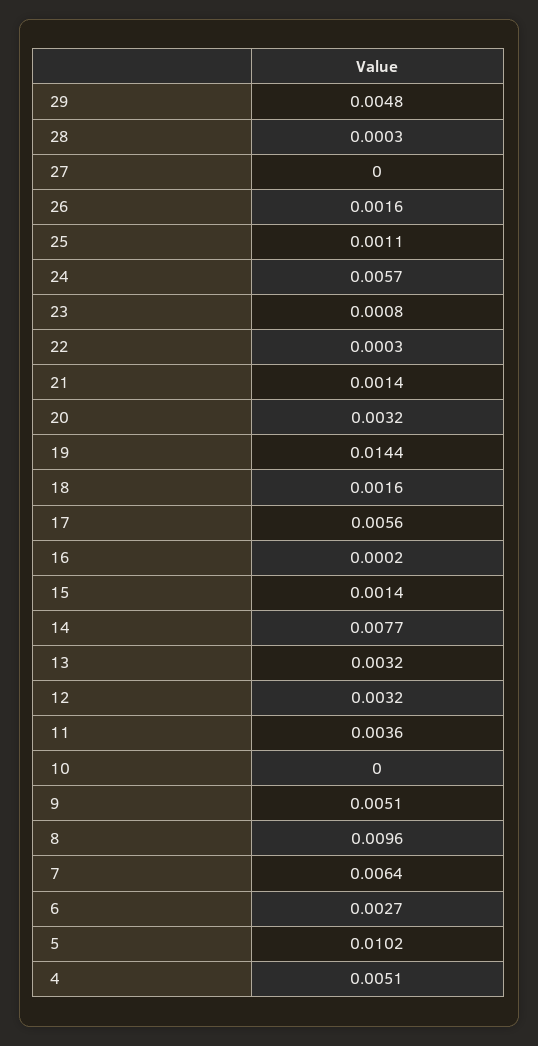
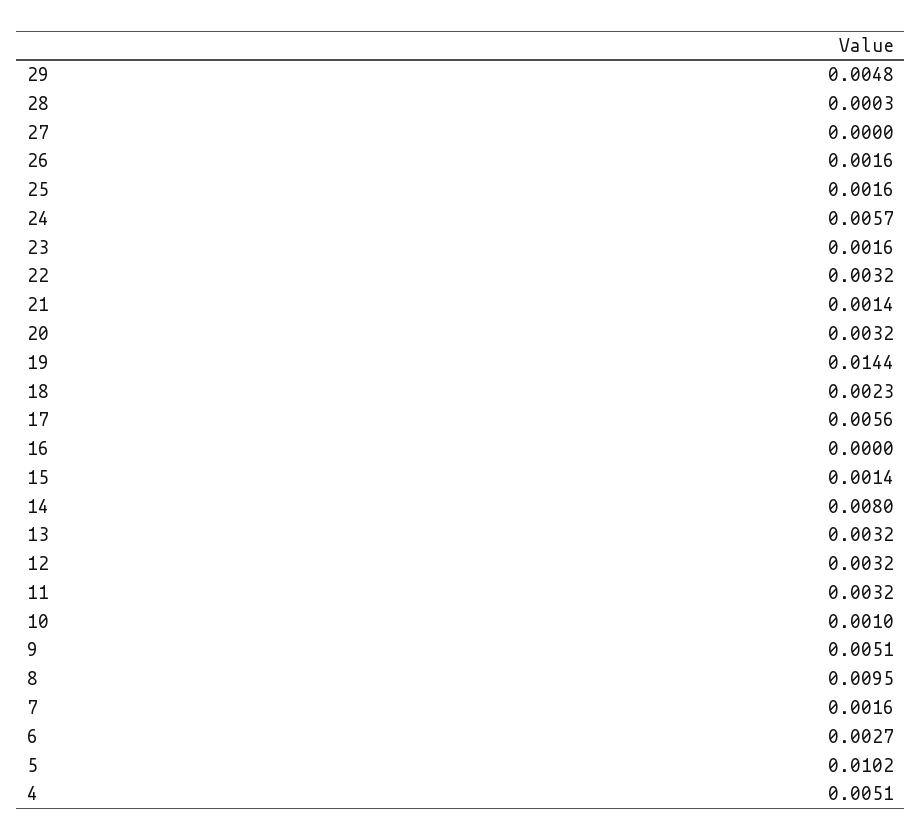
25: 0.0011 -> 0.0016
23: 0.0008 -> 0.0016
22: 0.0003 -> 0.0032
18: 0.0016 -> 0.0023
16: 0.0002 -> 0
14: 0.0077 -> 0.008
11: 0.0036 -> 0.0032
10: 0 -> 0.001
8: 0.0096 -> 0.0095
7: 0.0064 -> 0.0016

